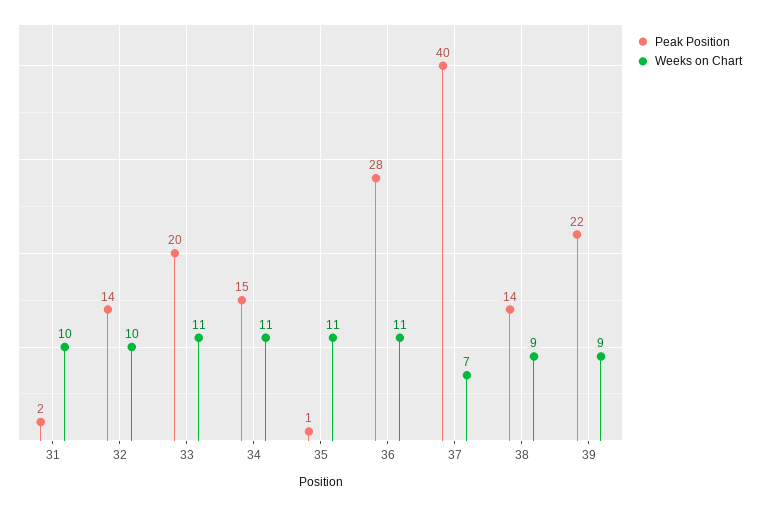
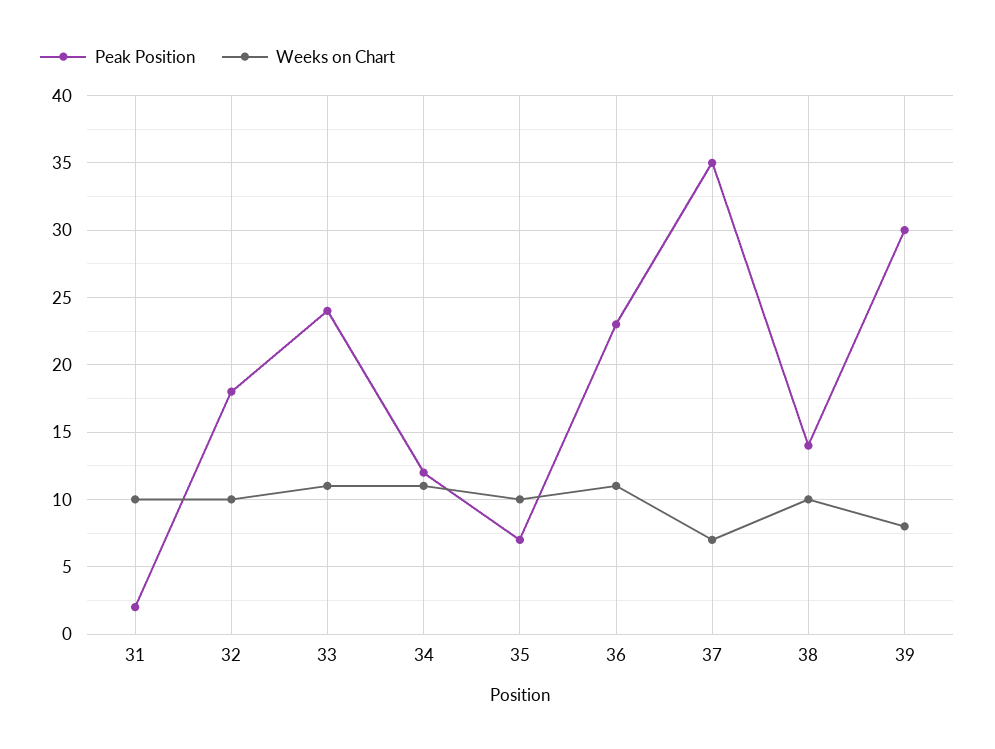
Peak Position, 32: 14 -> 18
Peak Position, 33: 20 -> 24
Peak Position, 34: 15 -> 12
Peak Position, 35: 1 -> 7
Weeks on Chart, 35: 11 -> 10
Peak Position, 36: 28 -> 23
Peak Position, 37: 40 -> 35
Weeks on Chart, 38: 9 -> 10
Peak Position, 39: 22 -> 30
Weeks on Chart, 39: 9 -> 8

